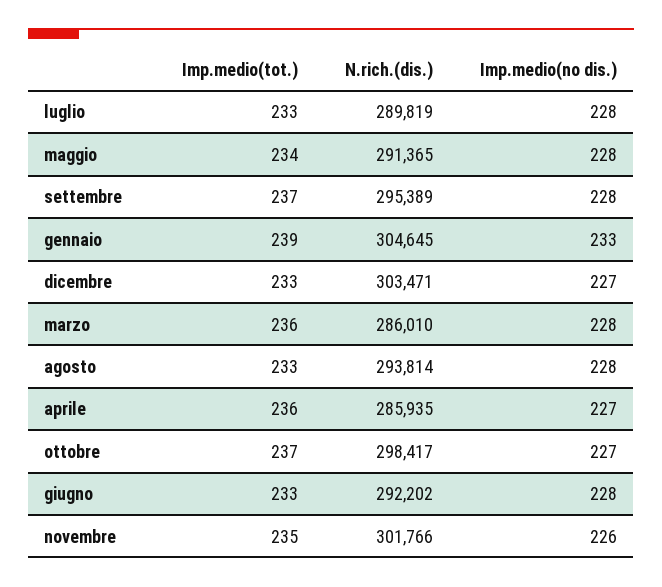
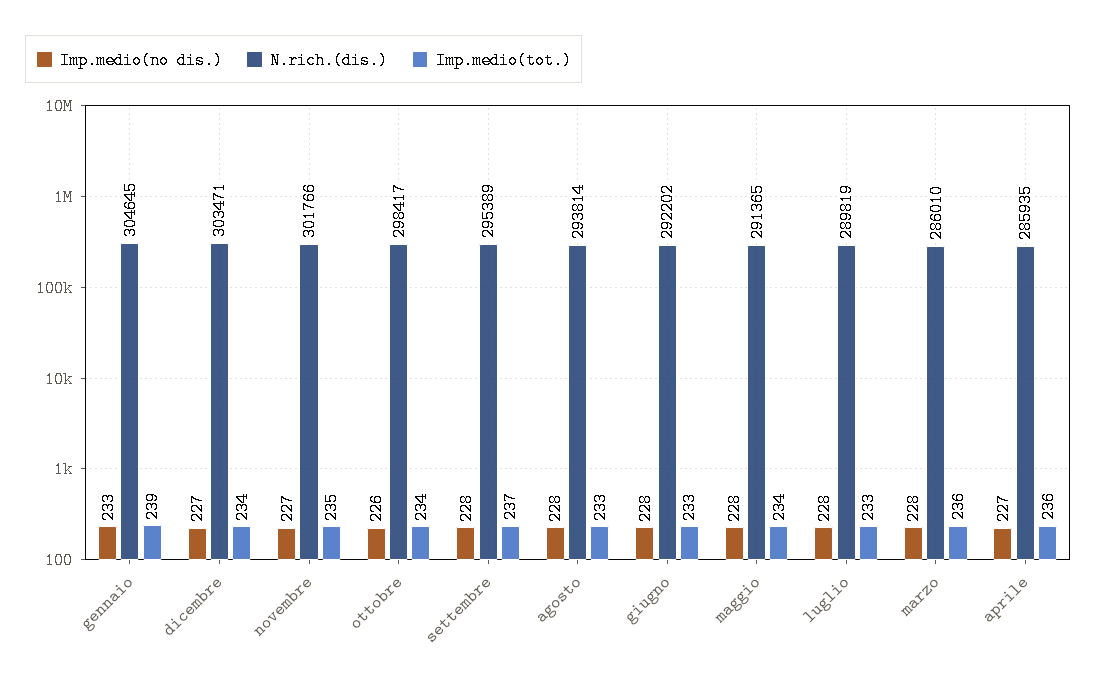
Imp.medio(tot.), dicembre: 233 -> 234
Imp.medio(tot.), ottobre: 237 -> 234
Imp.medio(no dis.), ottobre: 227 -> 226
Imp.medio(no dis.), novembre: 226 -> 227

